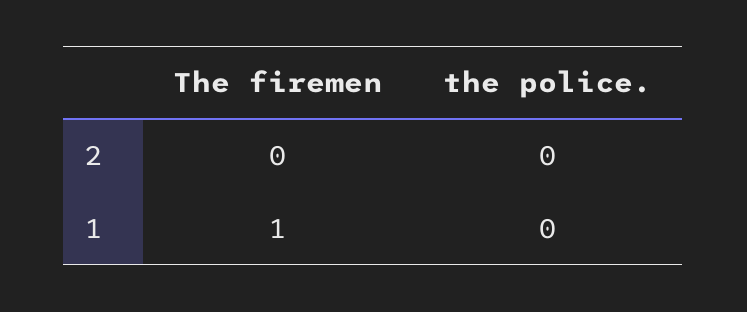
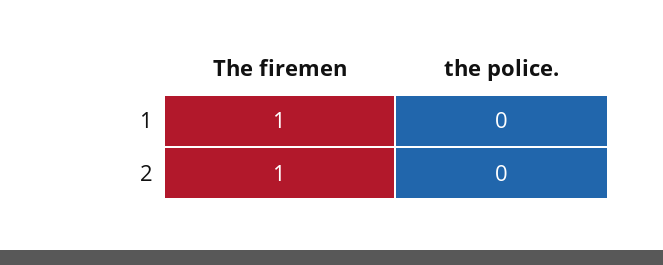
The firemen, 2: 0 -> 1

